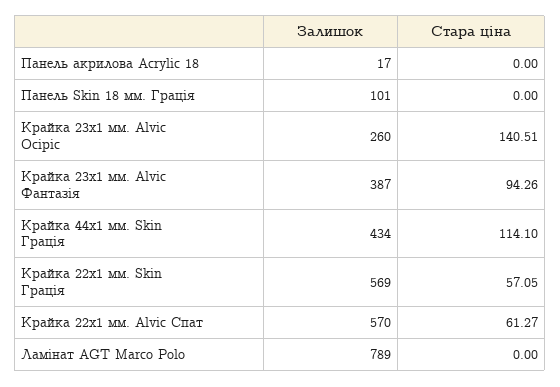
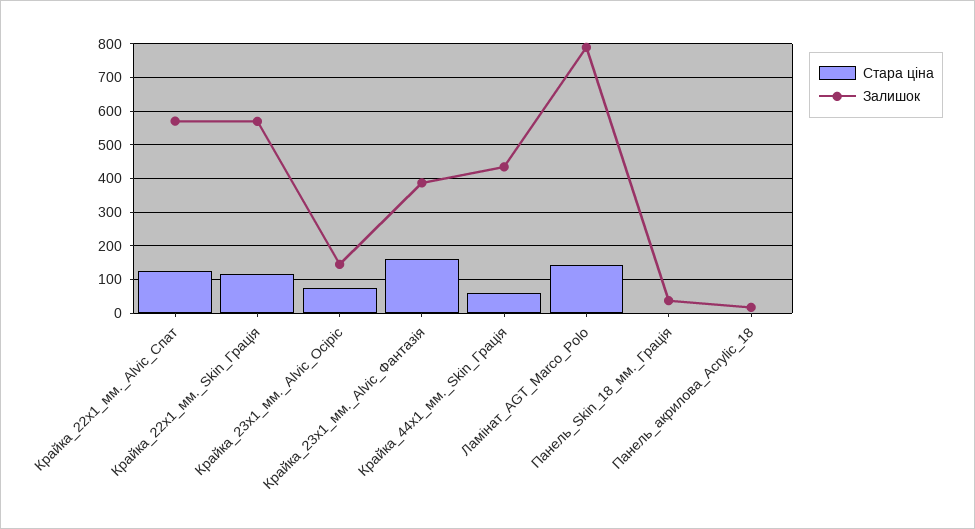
Залишок, Панель Skin 18 мм. Грація: 101 -> 40
Залишок, Крайка 23x1 мм. Alvic Осіріс: 260 -> 140
Стара ціна, Крайка 23x1 мм. Alvic Осіріс: 140.51 -> 80
Стара ціна, Крайка 23x1 мм. Alvic Фантазія: 94.26 -> 160
Стара ціна, Крайка 44x1 мм. Skin Грація: 114.1 -> 60
Стара ціна, Крайка 22x1 мм. Skin Грація: 57.05 -> 120
Стара ціна, Крайка 22x1 мм. Alvic Спат: 61.27 -> 120
Стара ціна, Ламінат AGT Marco Polo: 0 -> 140

